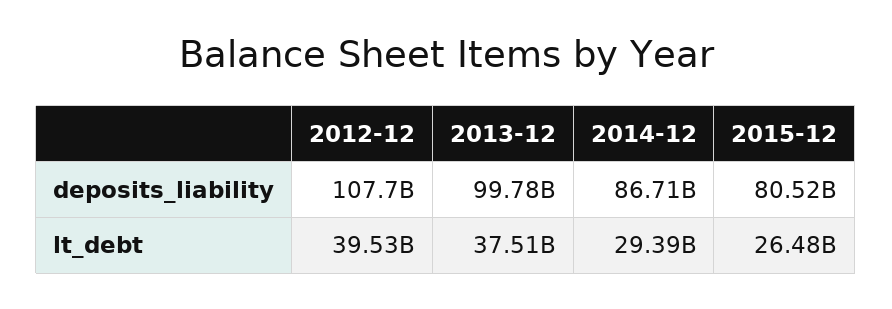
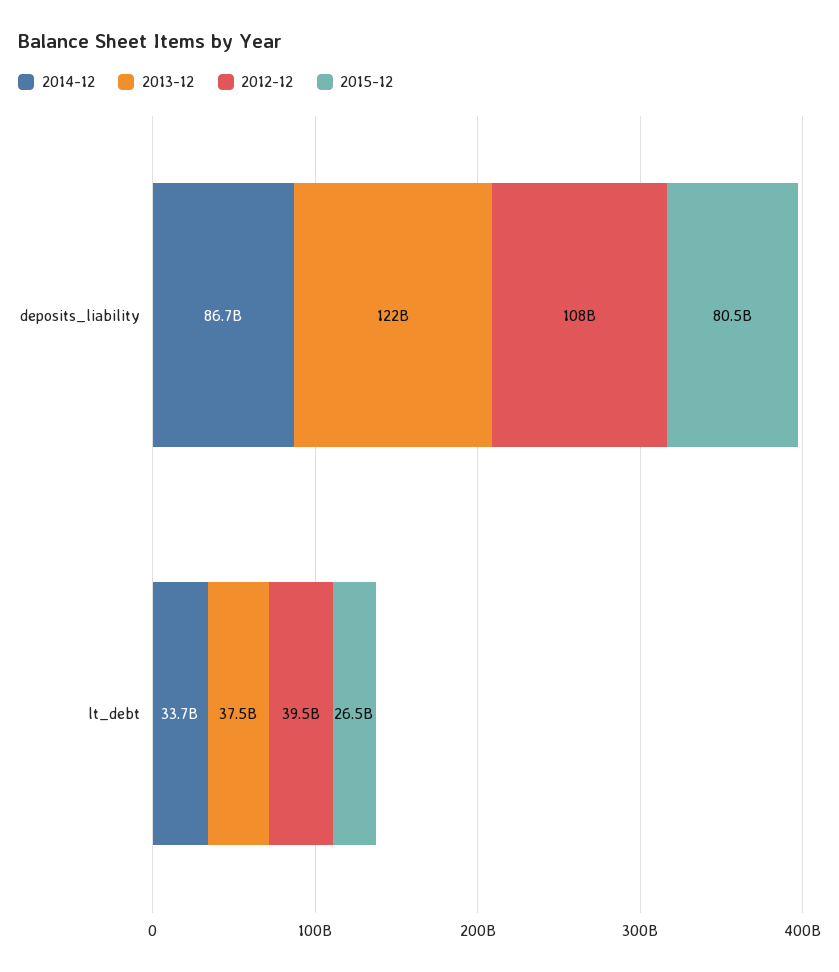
2013-12, deposits_liability: 99780000000 -> 122000000000
2014-12, lt_debt: 29390000000 -> 33700000000

